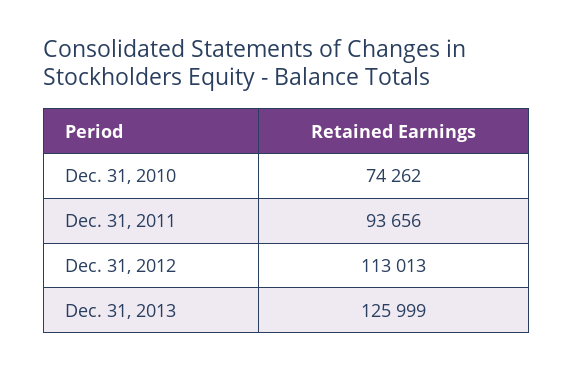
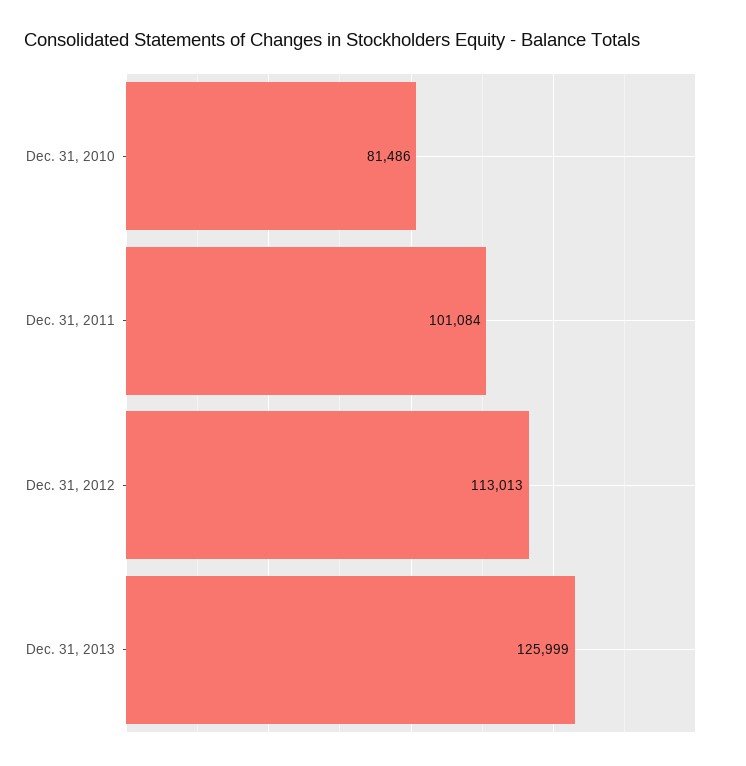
Dec. 31, 2010: 74262 -> 81486
Dec. 31, 2011: 93656 -> 101084

